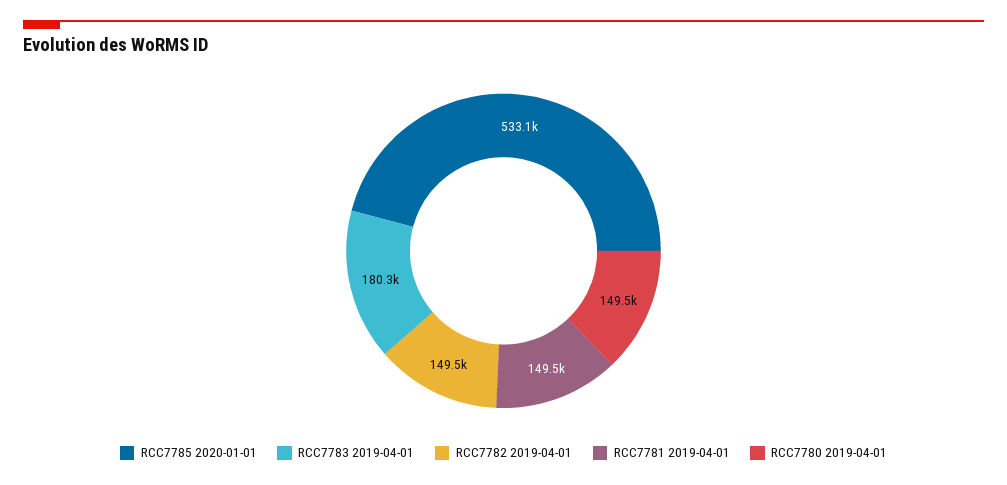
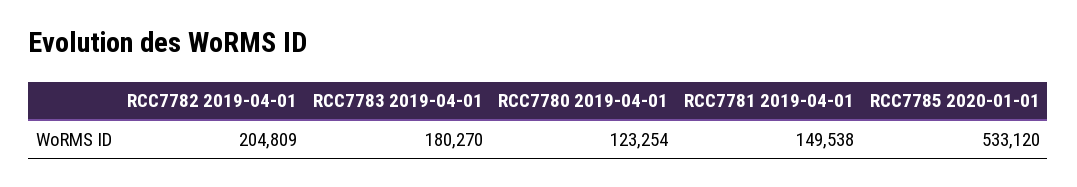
RCC7782 2019-04-01: 149500 -> 204809
RCC7780 2019-04-01: 149500 -> 123254

